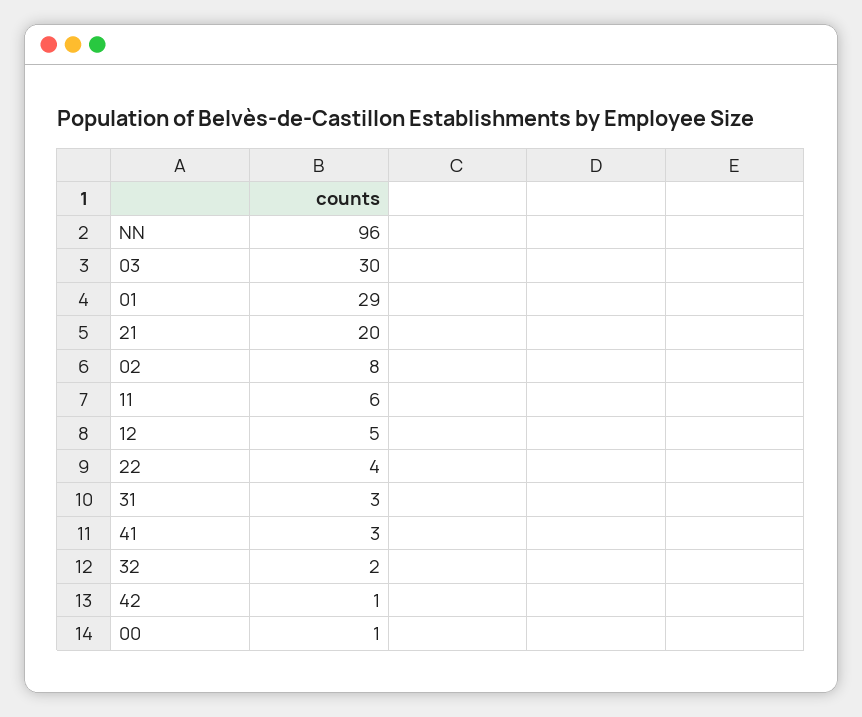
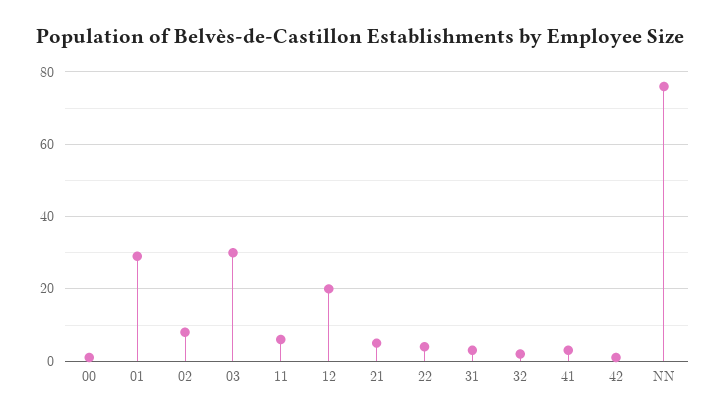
NN: 96 -> 75
21: 20 -> 5
12: 5 -> 20

